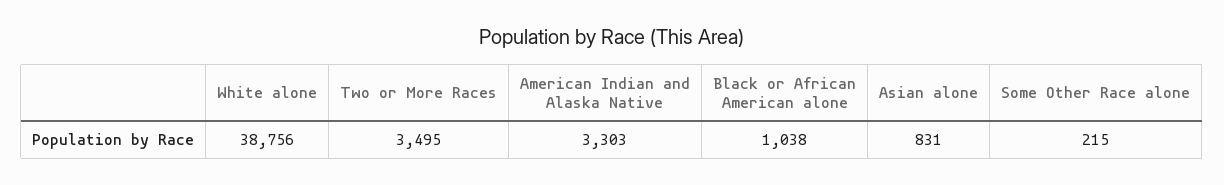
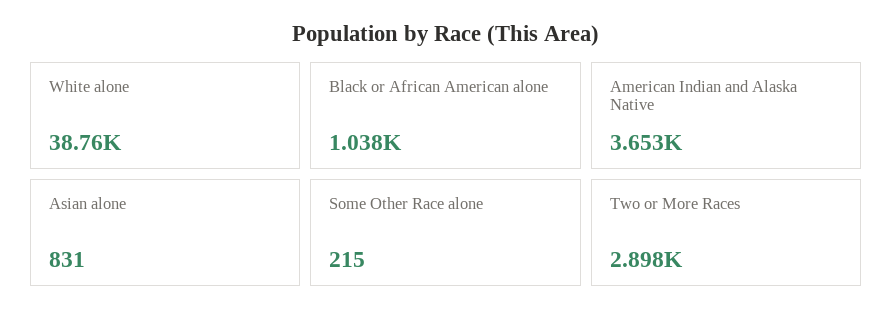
Two or More Races: 3495 -> 2898
American Indian and Alaska Native: 3303 -> 3653

